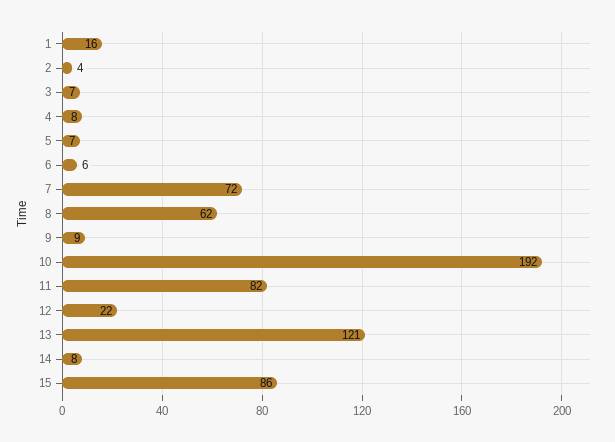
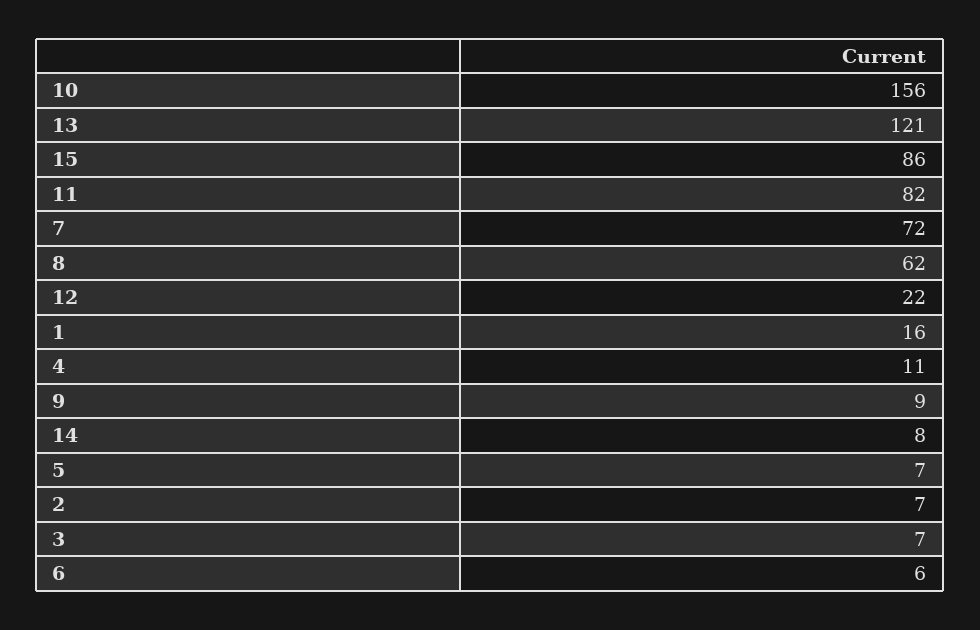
2: 4 -> 7
4: 8 -> 11
10: 192 -> 156

